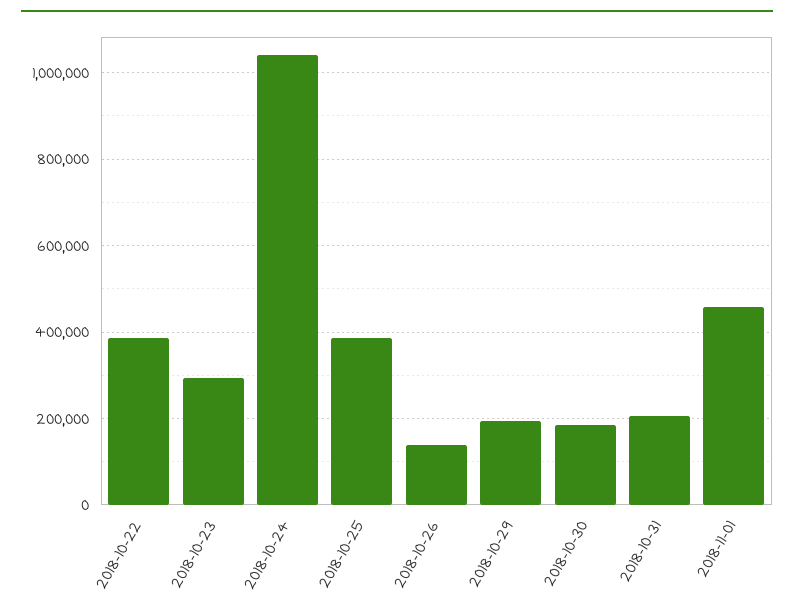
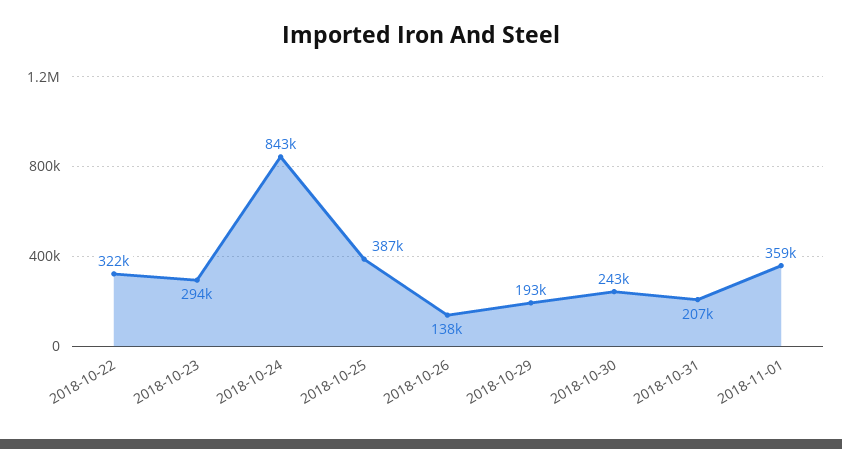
2018-10-22: 380000 -> 322000
2018-10-24: 1040000 -> 843000
2018-10-30: 180000 -> 243000
2018-11-01: 460000 -> 359000

